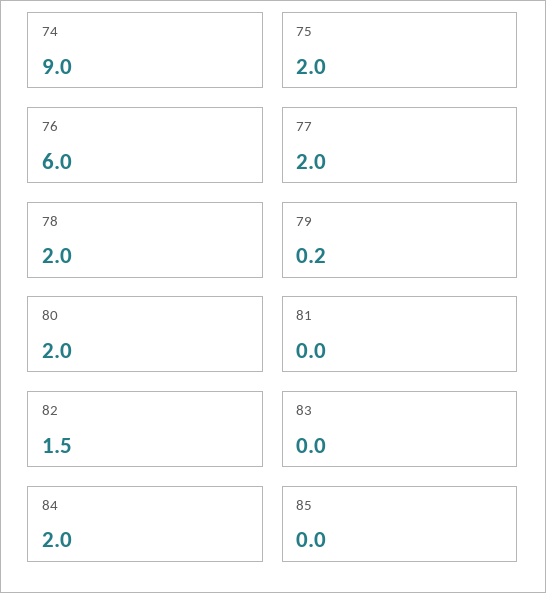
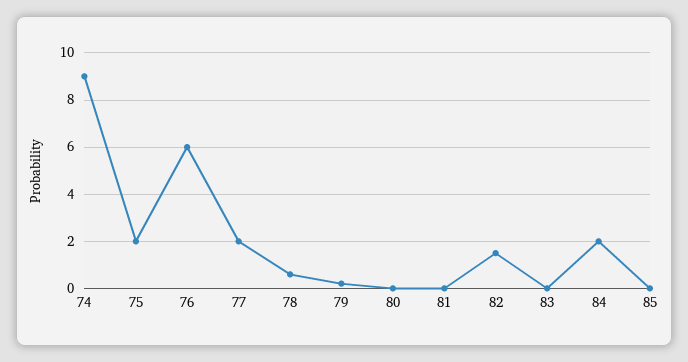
78: 2 -> 0.5
80: 2 -> 0

